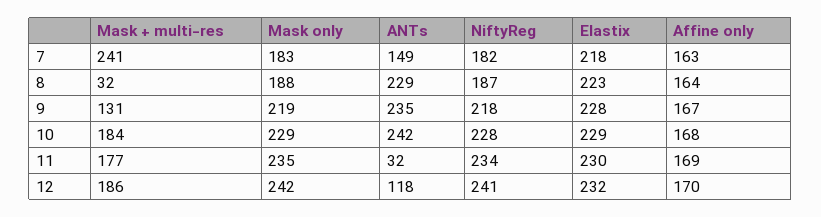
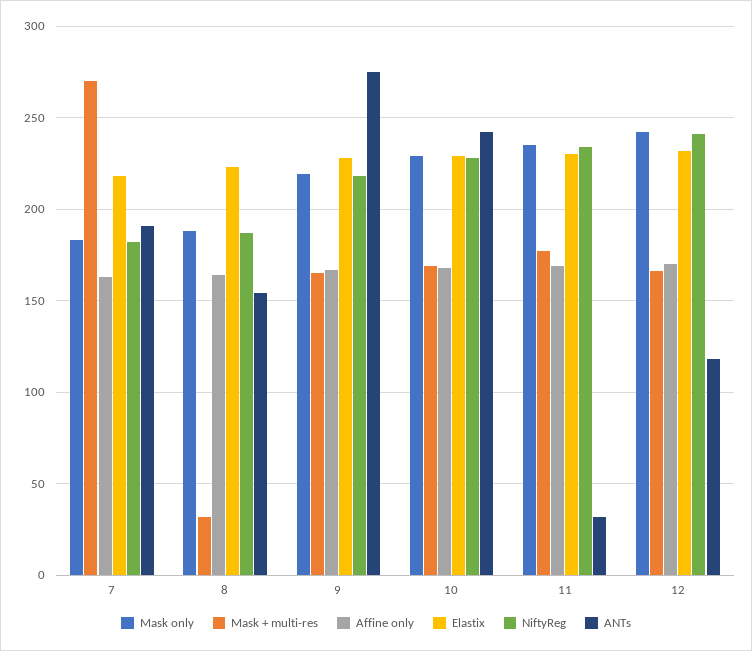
Mask + multi-res, 7: 241 -> 270
ANTs, 7: 149 -> 190
ANTs, 8: 229 -> 155
Mask + multi-res, 9: 131 -> 165
ANTs, 9: 235 -> 275
Mask + multi-res, 10: 184 -> 170
Mask + multi-res, 12: 186 -> 165

